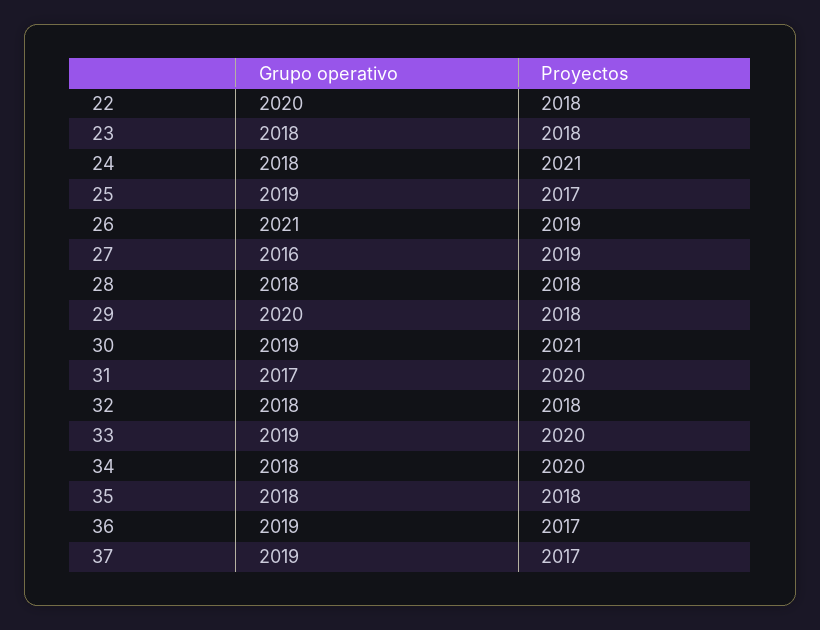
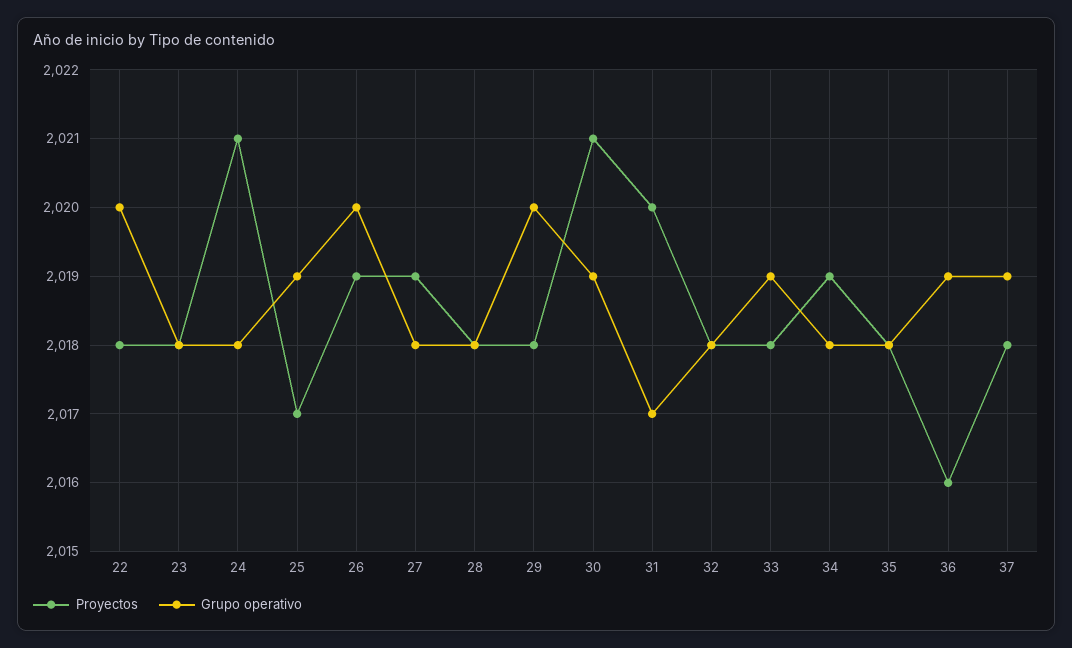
Grupo operativo, 26: 2021 -> 2020
Grupo operativo, 27: 2016 -> 2018
Proyectos, 33: 2020 -> 2018
Proyectos, 34: 2020 -> 2019
Proyectos, 36: 2017 -> 2016
Proyectos, 37: 2017 -> 2018

